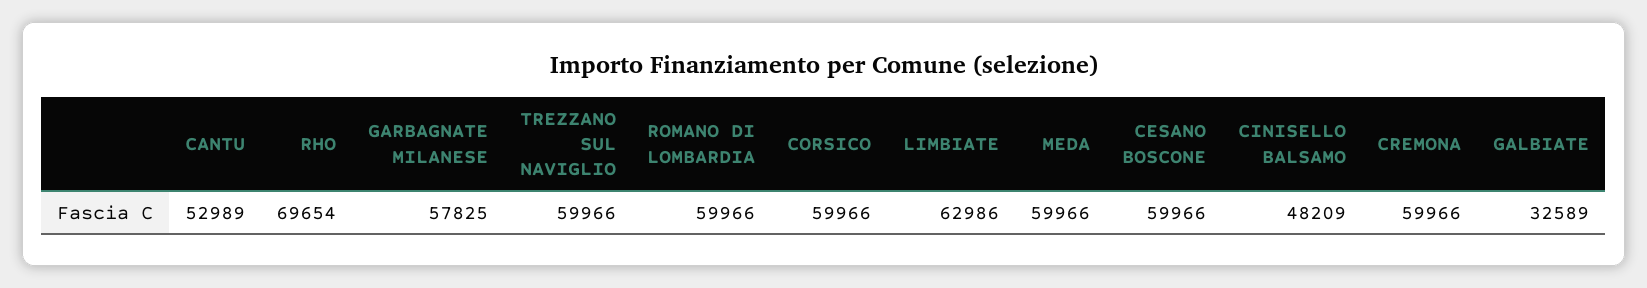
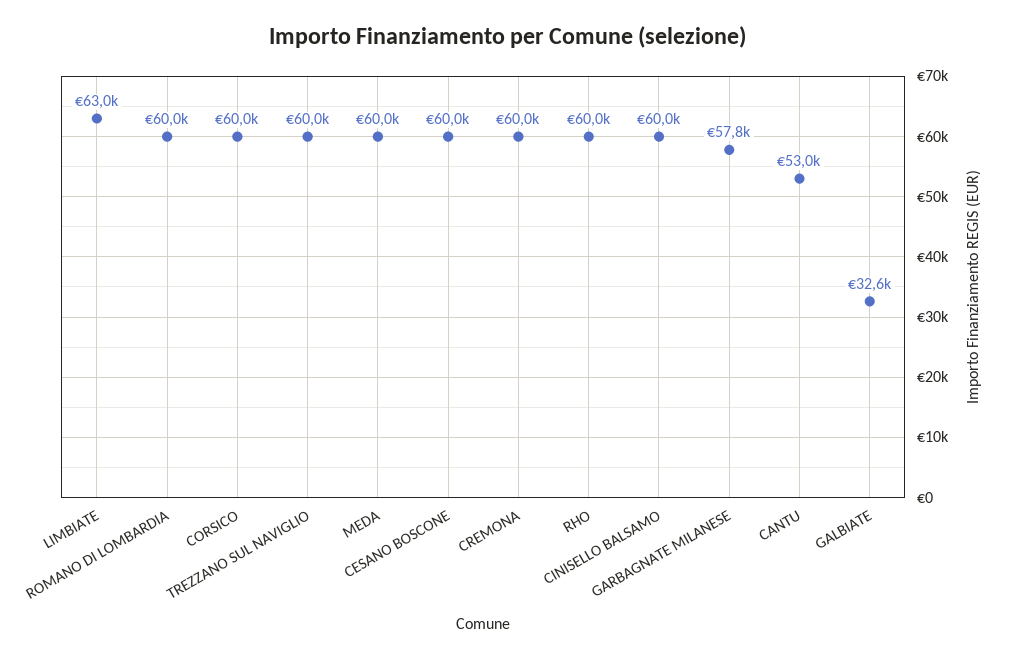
RHO: 69654 -> 60000
CINISELLO BALSAMO: 48209 -> 60000

